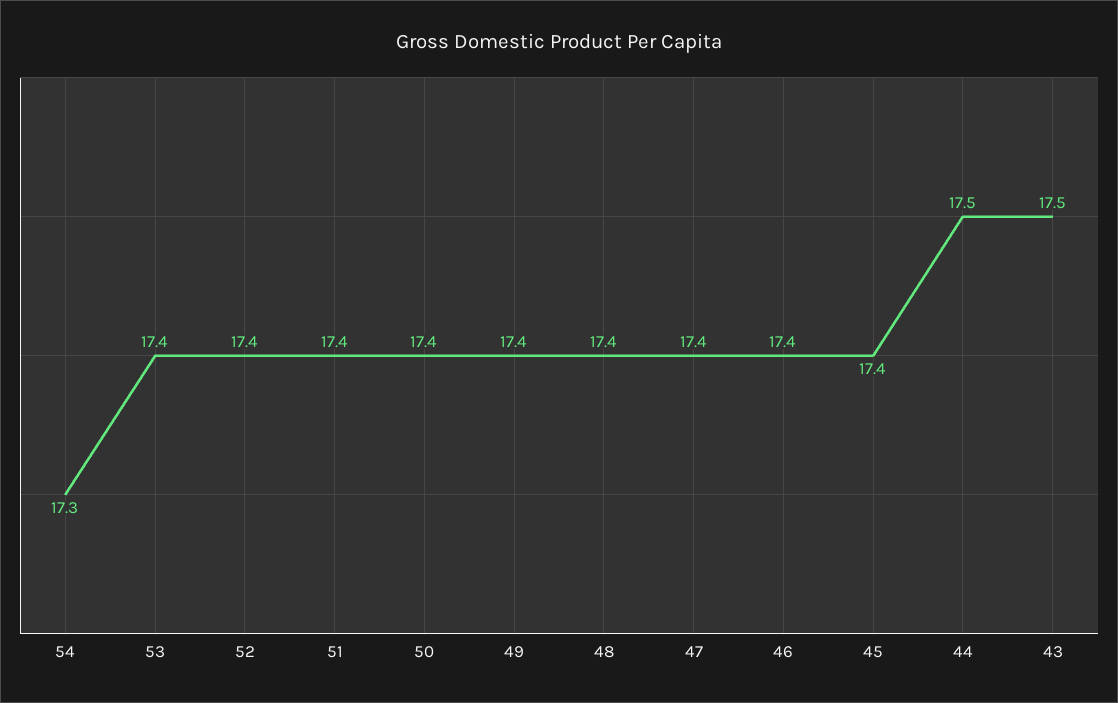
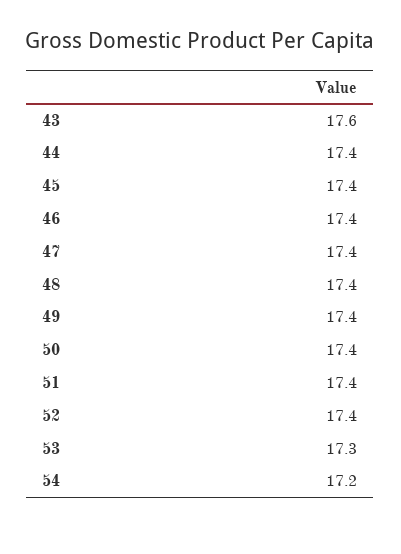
54: 17.3 -> 17.2
53: 17.4 -> 17.3
44: 17.5 -> 17.4
43: 17.5 -> 17.6

